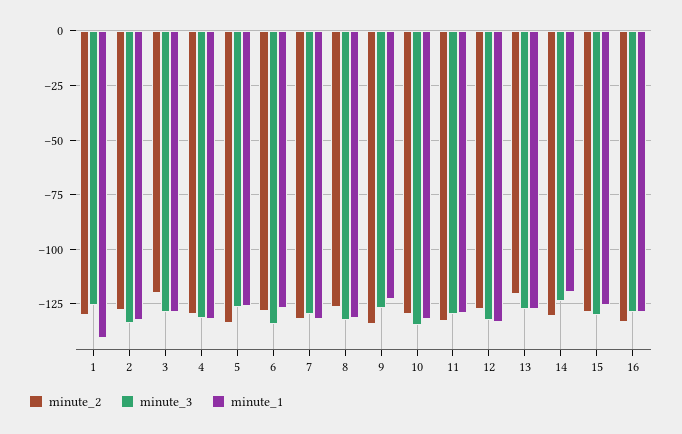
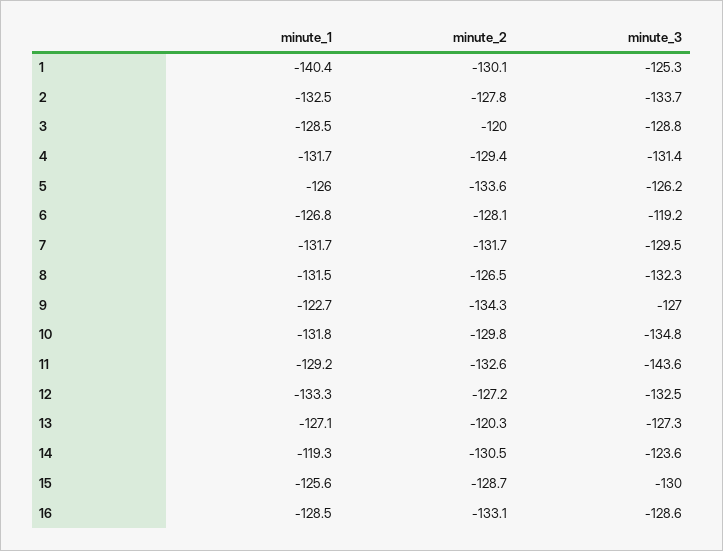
minute_3, 6: -135 -> -119.2
minute_3, 11: -130 -> -143.6

